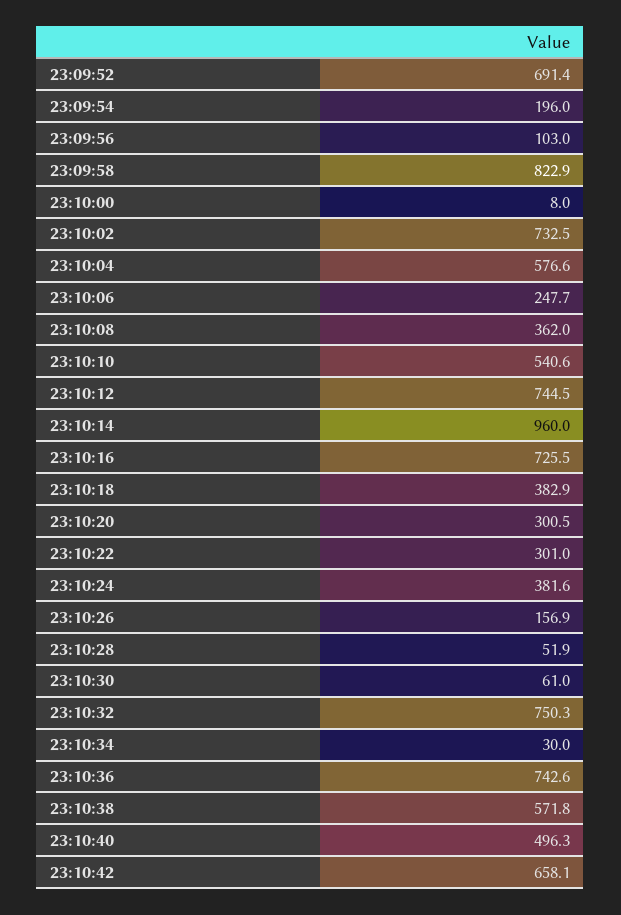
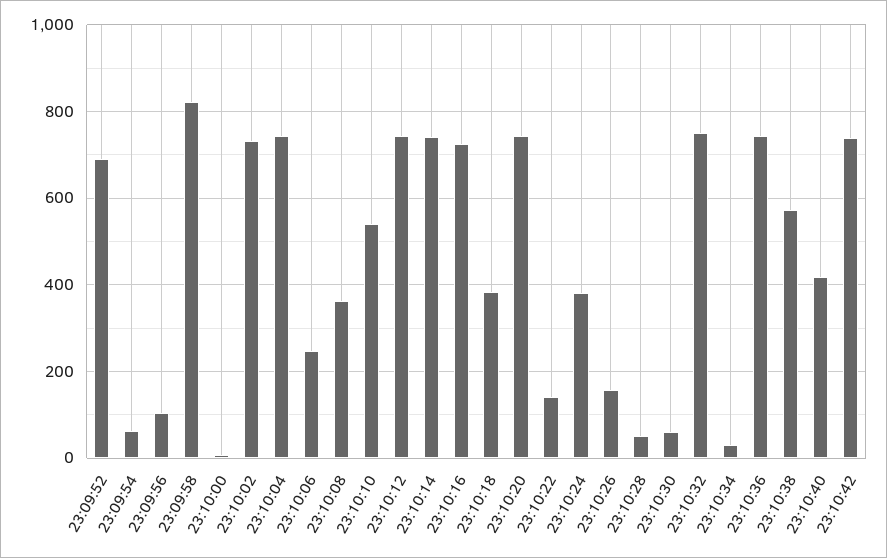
23:09:54: 196 -> 60
23:10:04: 576.6 -> 740
23:10:14: 960 -> 740
23:10:20: 300.5 -> 740
23:10:22: 301 -> 140
23:10:40: 496.3 -> 420
23:10:42: 658.1 -> 740

